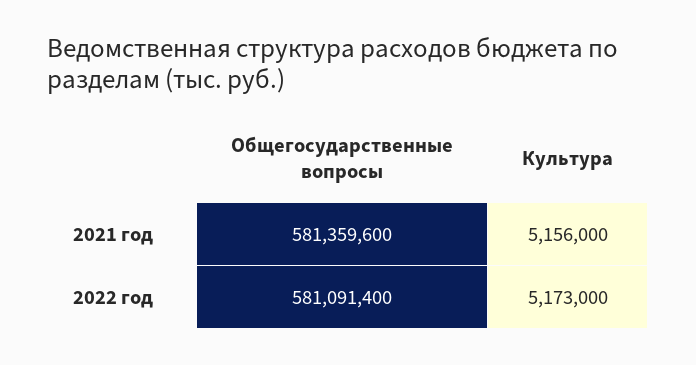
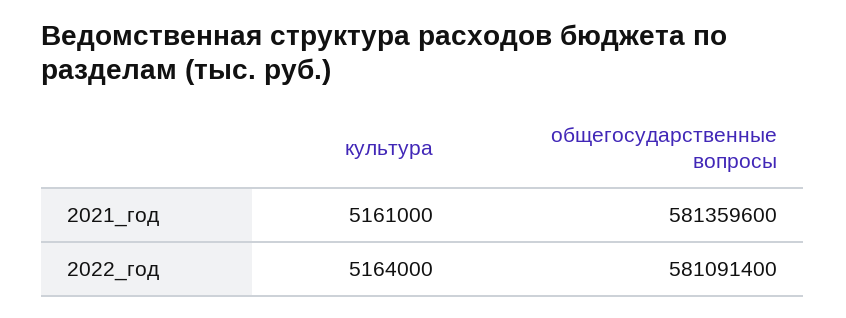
Культура, 2021 год: 5156000 -> 5161000
Культура, 2022 год: 5173000 -> 5164000

